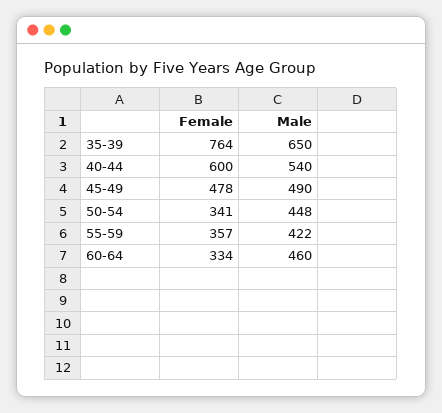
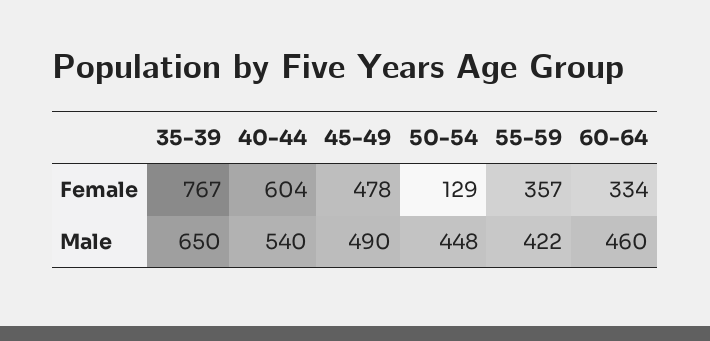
Female, 35-39: 764 -> 767
Female, 40-44: 600 -> 604
Female, 50-54: 341 -> 129

